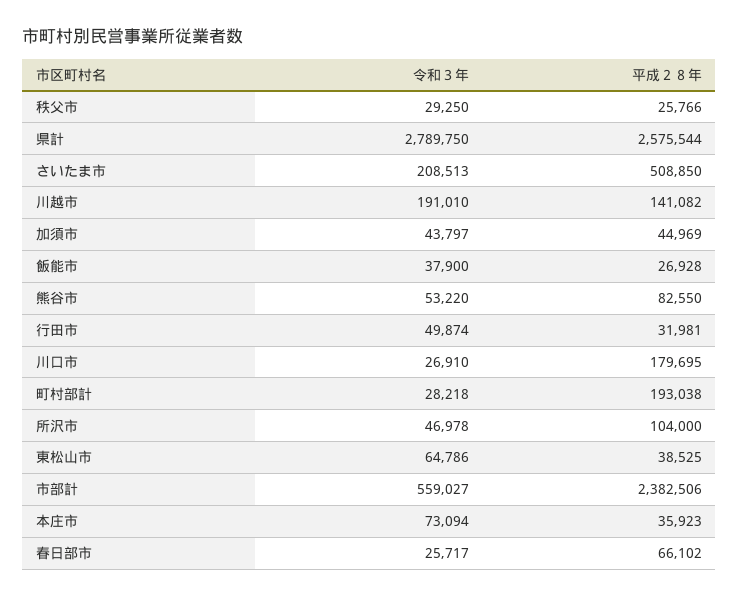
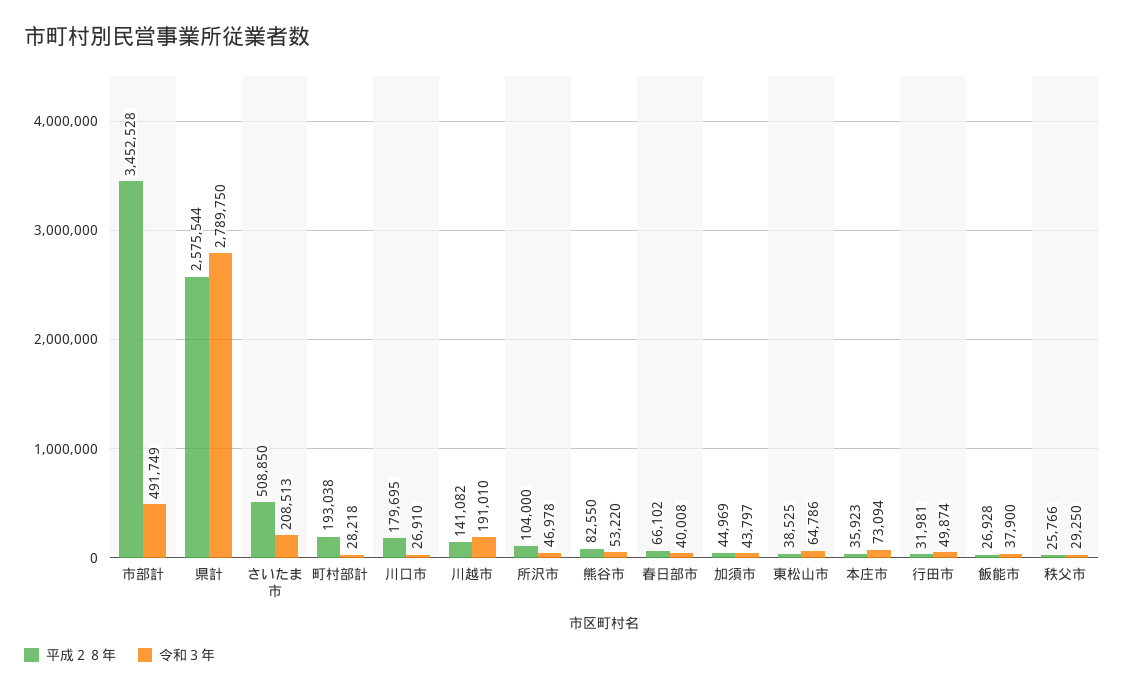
令和３年, 市部計: 559027 -> 491749
平成２８年, 市部計: 2382506 -> 3452528
令和３年, 春日部市: 25717 -> 40008

